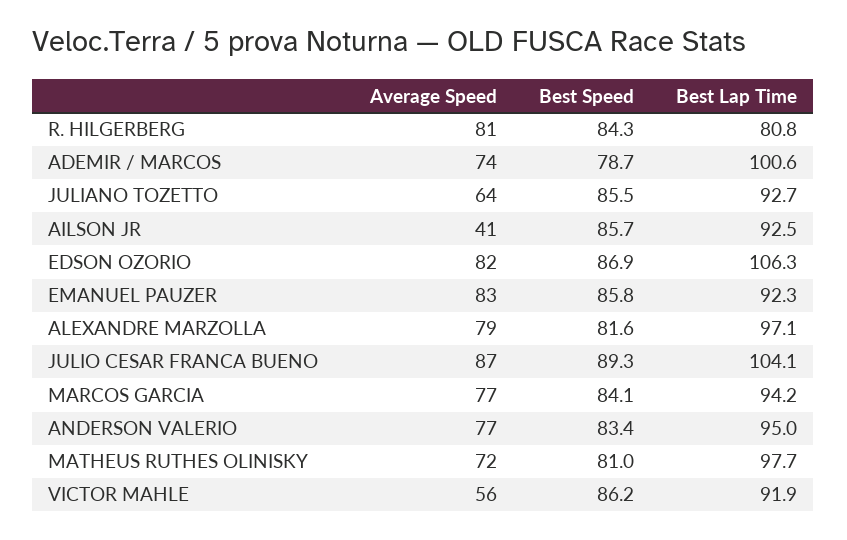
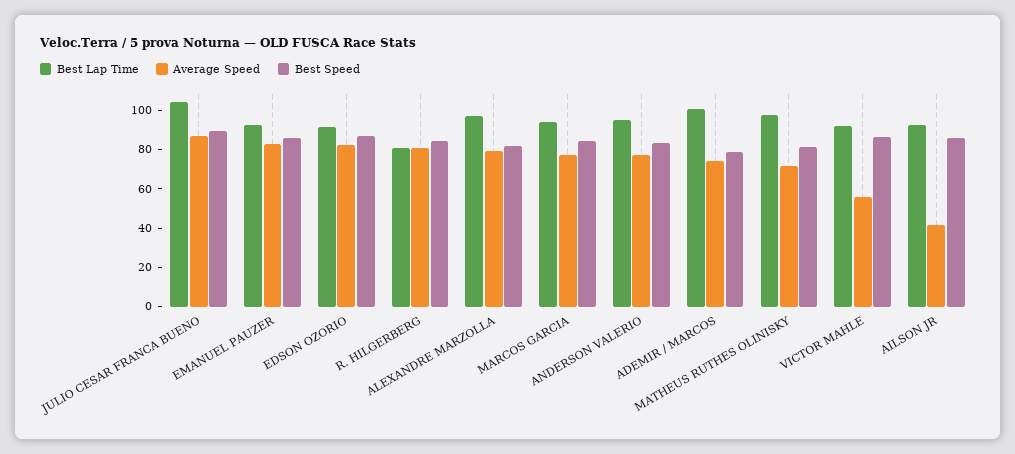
Average Speed, JULIANO TOZETTO: 64 -> none
Best Speed, JULIANO TOZETTO: 85.5 -> none
Best Lap Time, JULIANO TOZETTO: 92.7 -> none
Best Lap Time, EDSON OZORIO: 106.3 -> 90

